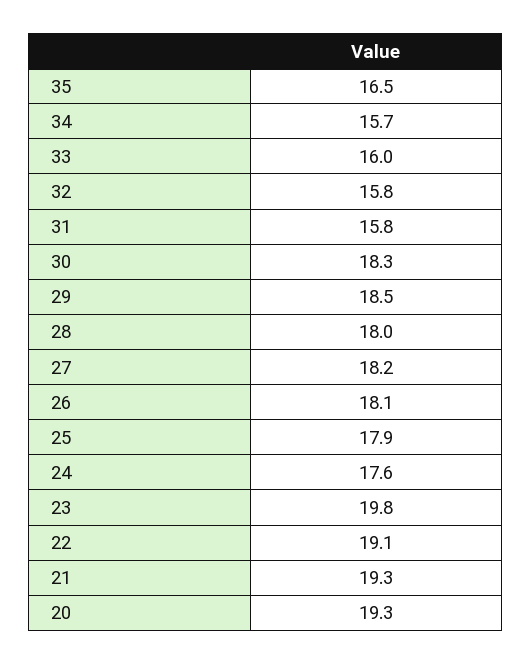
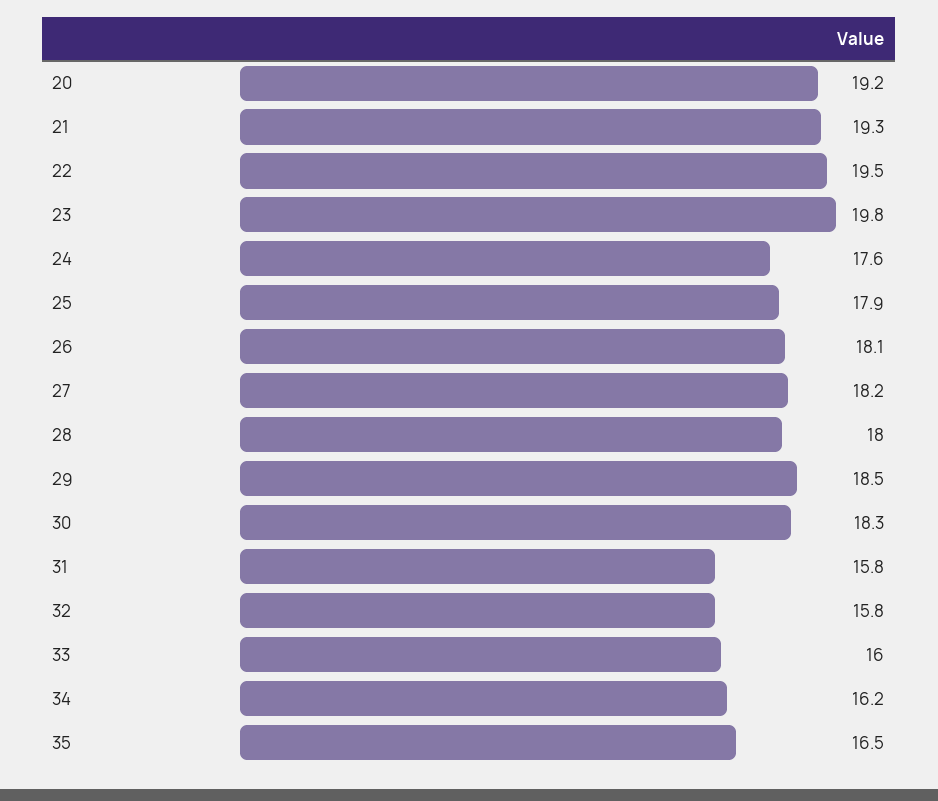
34: 15.7 -> 16.2
22: 19.1 -> 19.5
20: 19.3 -> 19.2

